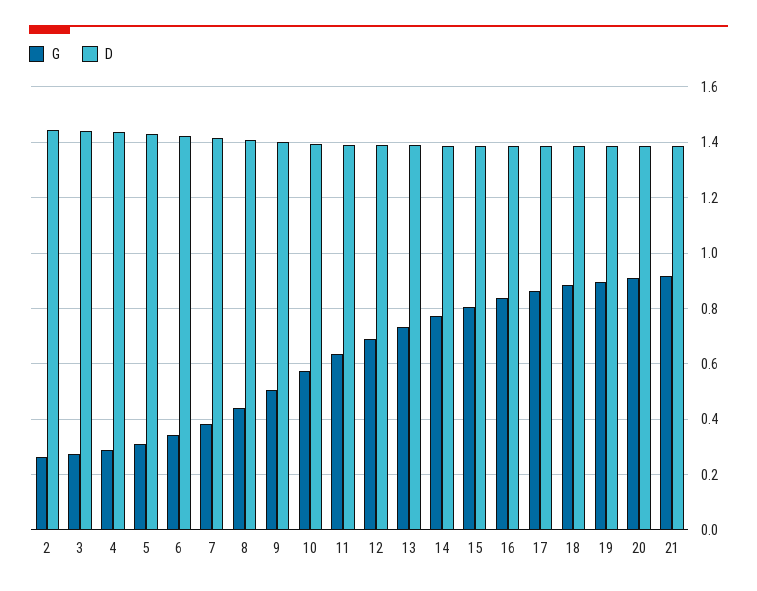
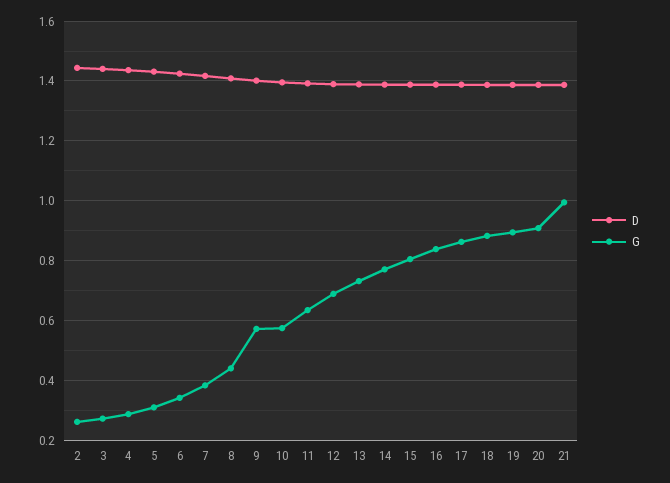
G, 9: 0.5 -> 0.575
G, 21: 0.925 -> 1

